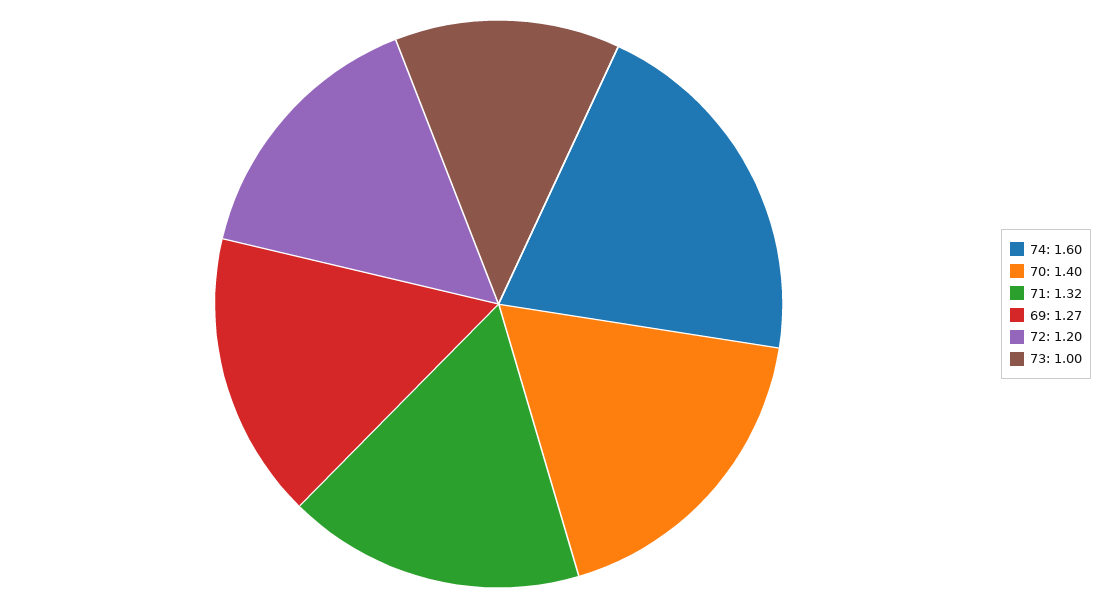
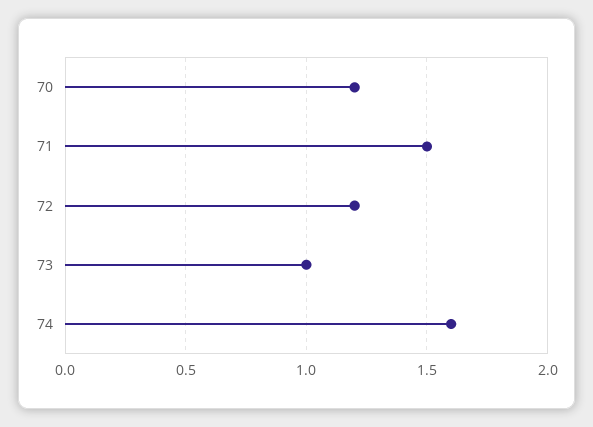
70: 1.4 -> 1.2
71: 1.32 -> 1.5
69: 1.27 -> none

